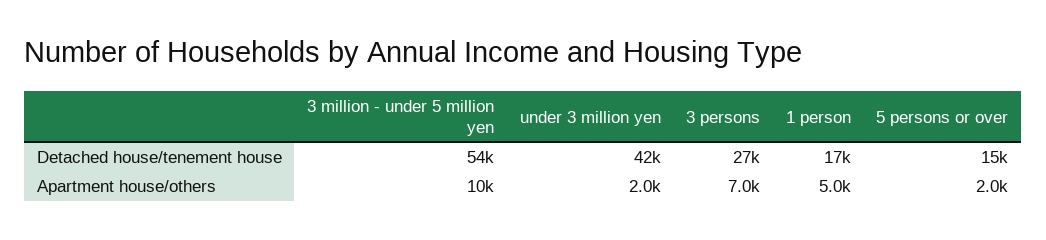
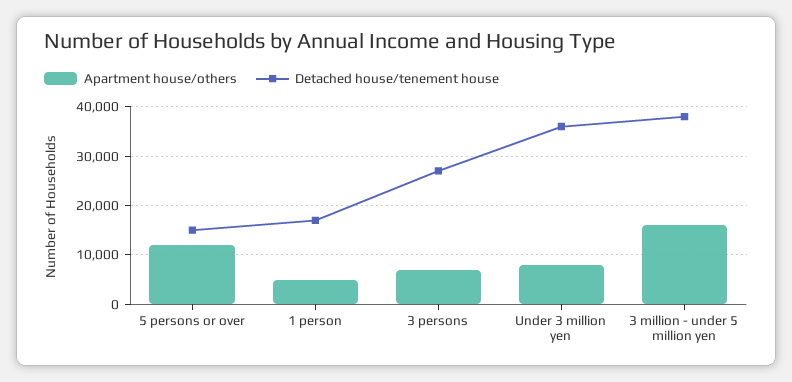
Detached house/tenement house, 3 million - under 5 million yen: 54000 -> 38000
Detached house/tenement house, under 3 million yen: 42000 -> 36000
Apartment house/others, 3 million - under 5 million yen: 10000 -> 16000
Apartment house/others, under 3 million yen: 2000 -> 8000
Apartment house/others, 5 persons or over: 2000 -> 12000

